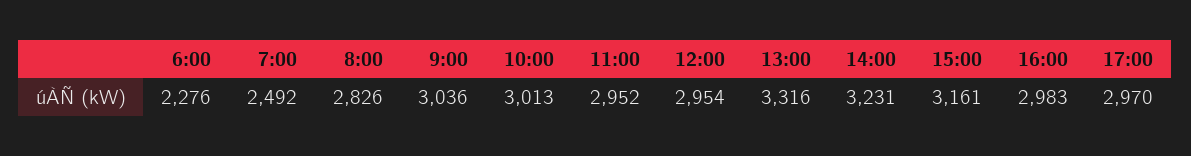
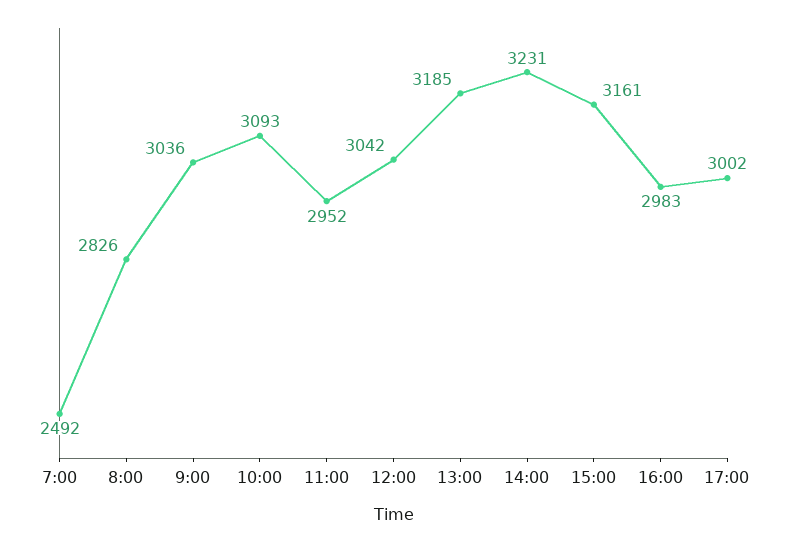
6:00: 2276 -> none
10:00: 3013 -> 3093
12:00: 2954 -> 3042
13:00: 3316 -> 3185
17:00: 2970 -> 3002

